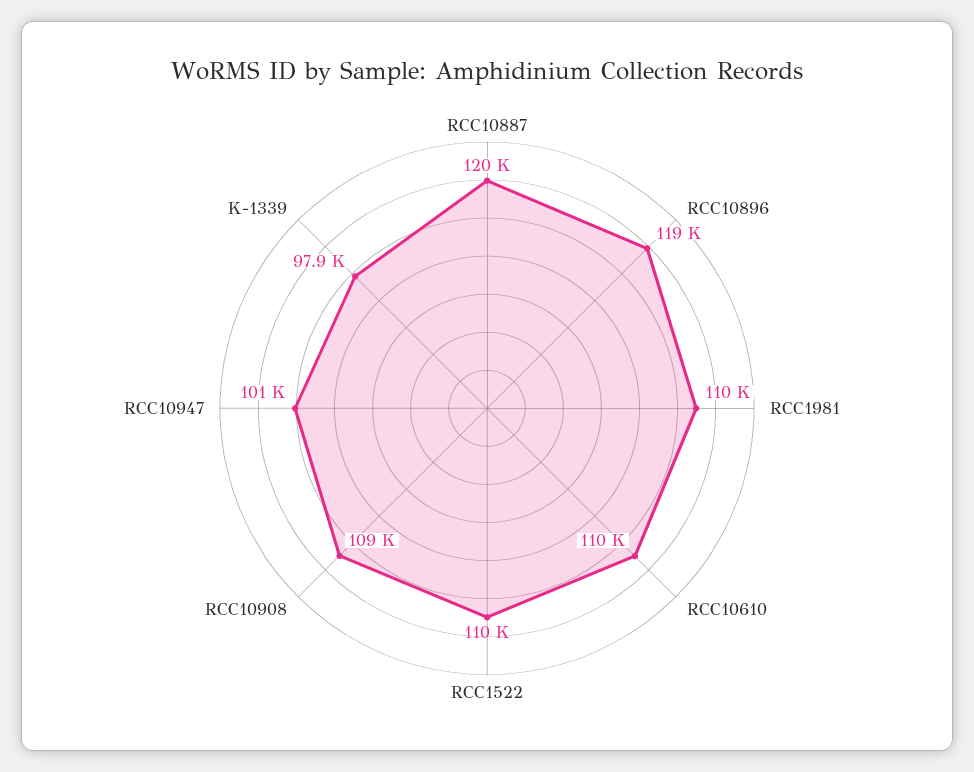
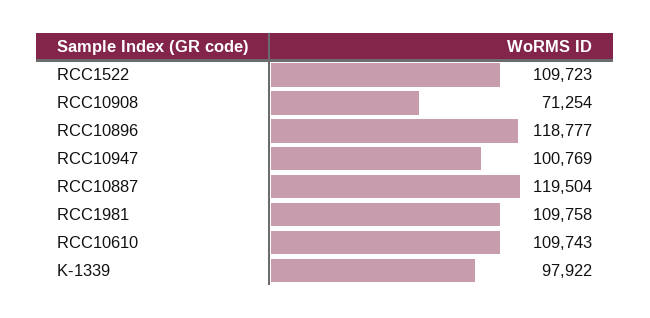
RCC10908: 109000 -> 71254

